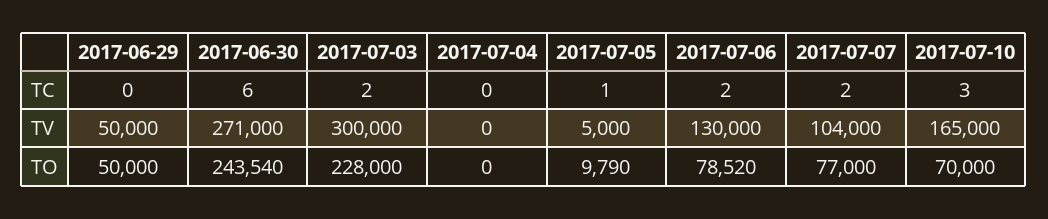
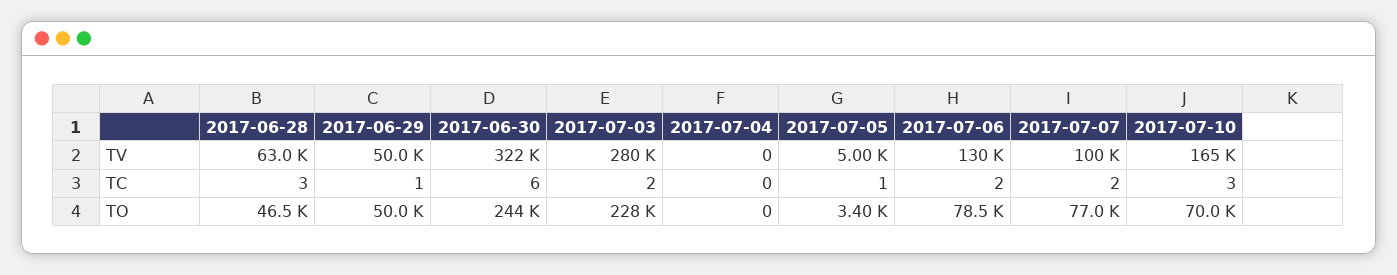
2017-06-29, TC: 0 -> 1
2017-06-30, TV: 271000 -> 322000
2017-07-03, TV: 300000 -> 280000
2017-07-07, TV: 104000 -> 100000
2017-07-05, TO: 9790 -> 3400
2017-06-28, TV: none -> 63000
2017-06-28, TC: none -> 3
2017-06-28, TO: none -> 46500

